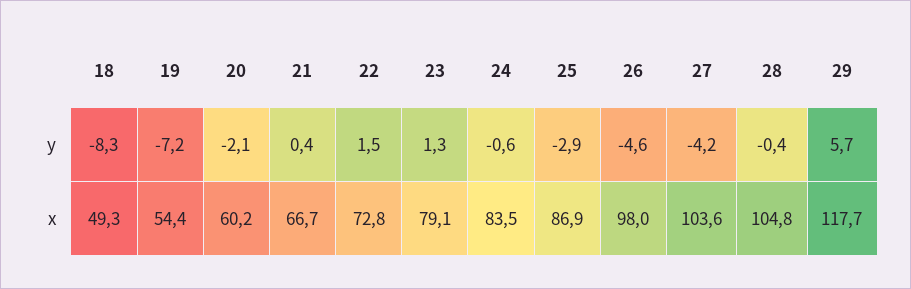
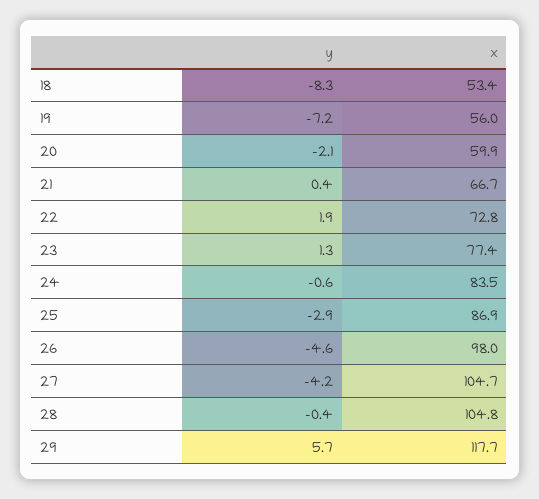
22, y: 1.5 -> 1.9
18, x: 49.3 -> 53.4
19, x: 54.4 -> 56
20, x: 60.2 -> 59.9
23, x: 79.1 -> 77.4
27, x: 103.6 -> 104.7

